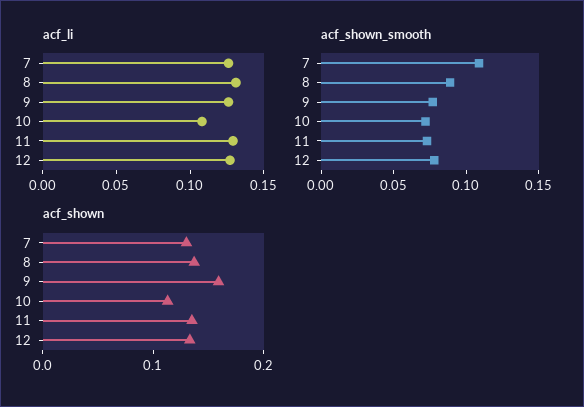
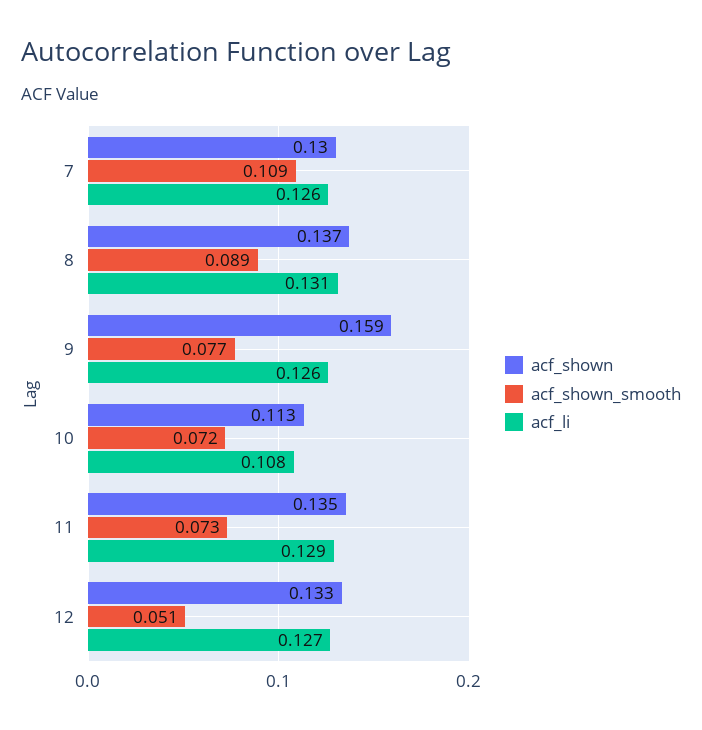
acf_shown_smooth, 12: 0.08 -> 0.051

